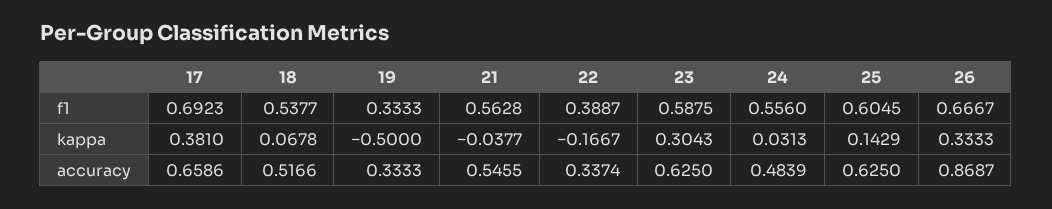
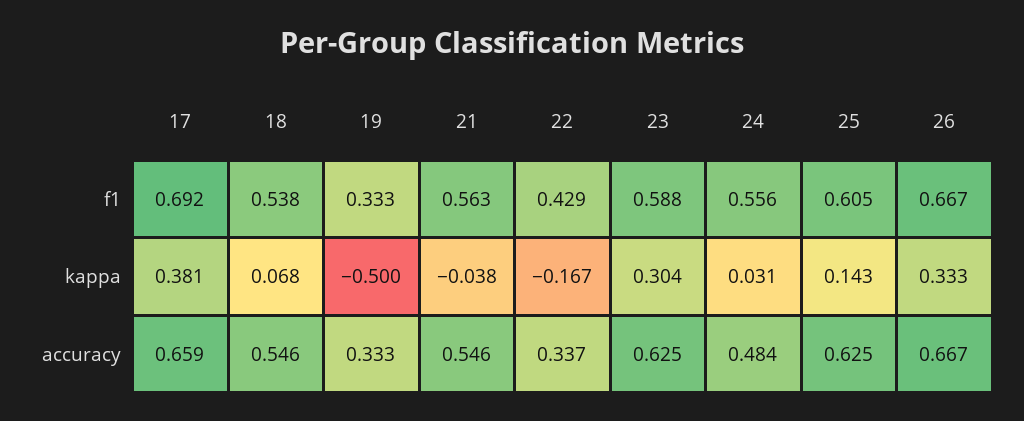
22, f1: 0.3887 -> 0.429
18, accuracy: 0.5166 -> 0.546
26, accuracy: 0.8687 -> 0.667

